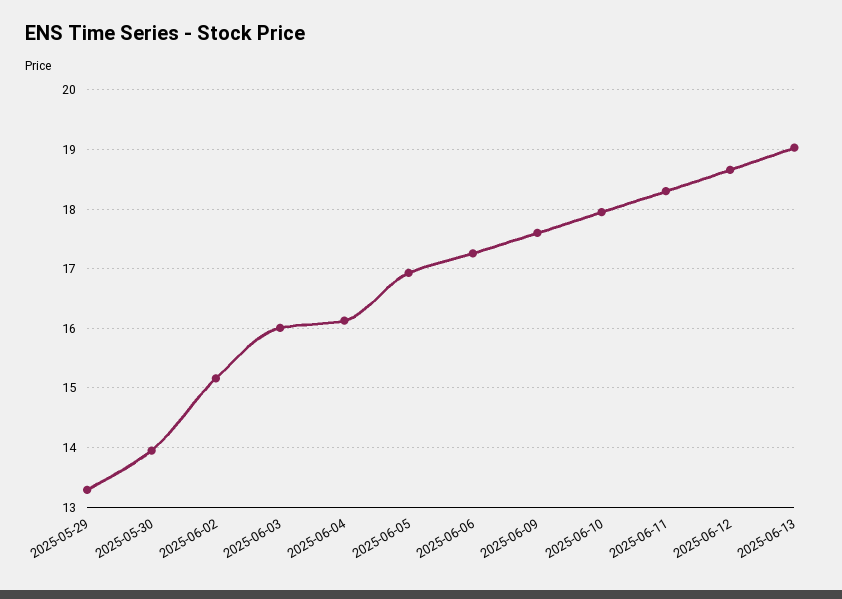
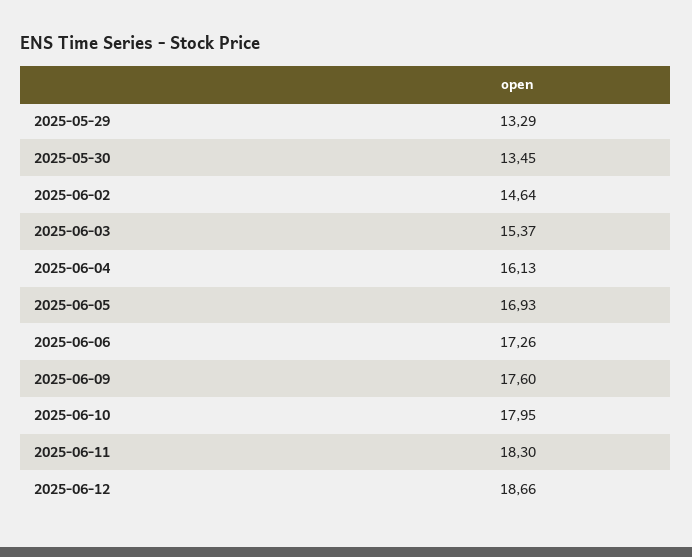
2025-05-30: 14 -> 13.45
2025-06-02: 15.2 -> 14.64
2025-06-03: 16 -> 15.37
2025-06-13: 19 -> none

